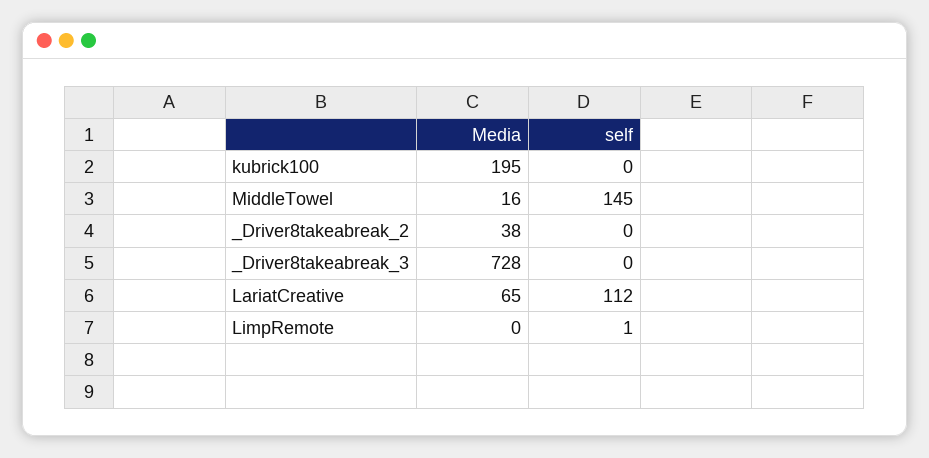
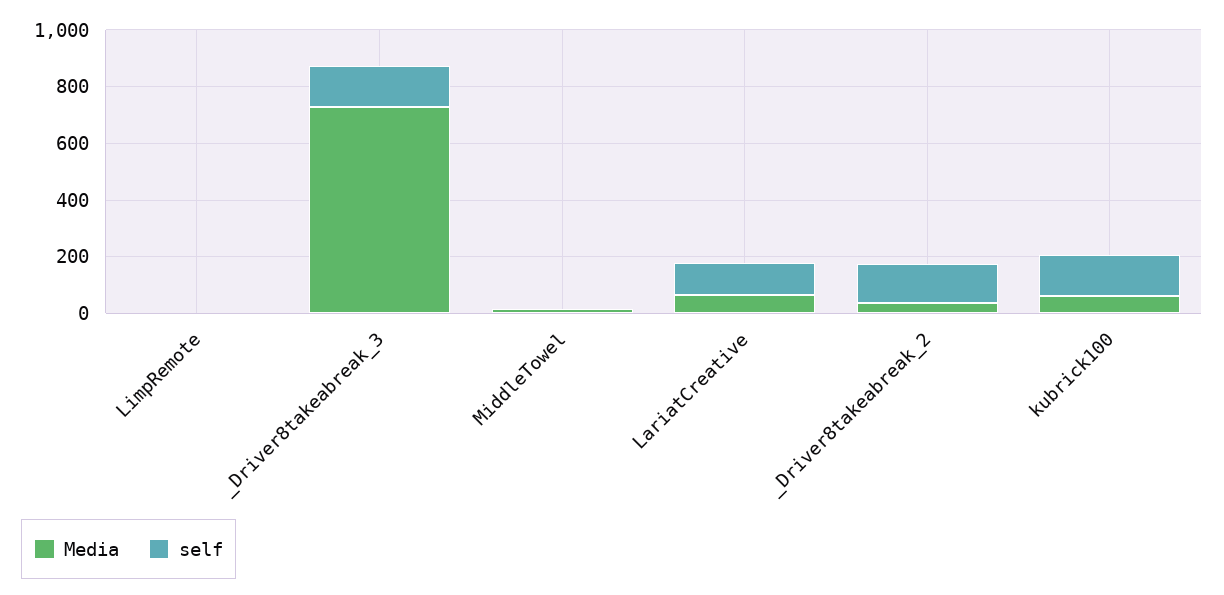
Media, kubrick100: 195 -> 50
self, kubrick100: 0 -> 150
self, MiddleTowel: 145 -> 0
self, _Driver8takeabreak_2: 0 -> 150
self, _Driver8takeabreak_3: 0 -> 150

